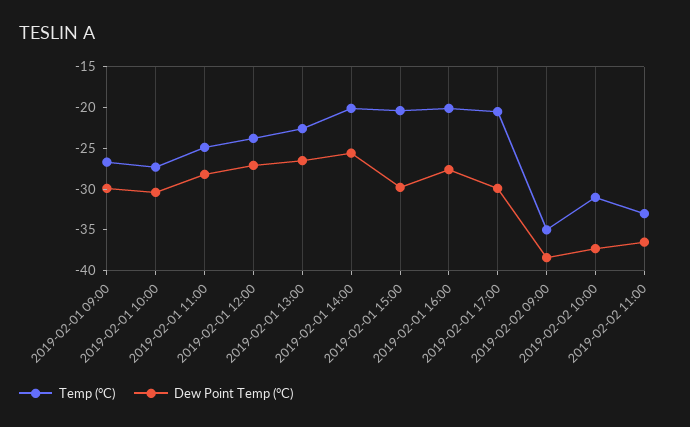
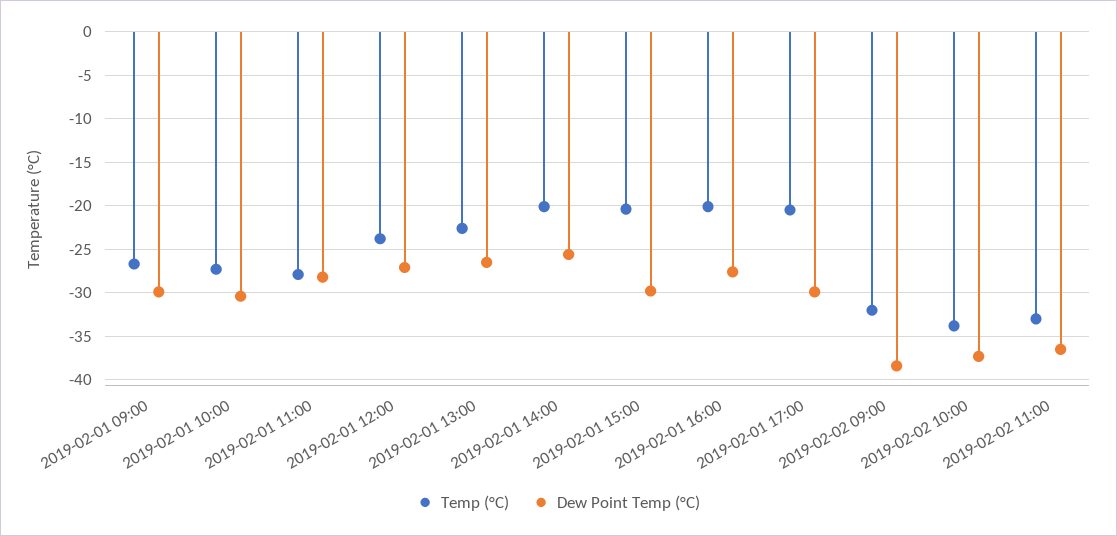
Temp (°C), 2019-02-01 11:00: -25 -> -28
Temp (°C), 2019-02-02 09:00: -35 -> -32
Temp (°C), 2019-02-02 10:00: -31 -> -34

